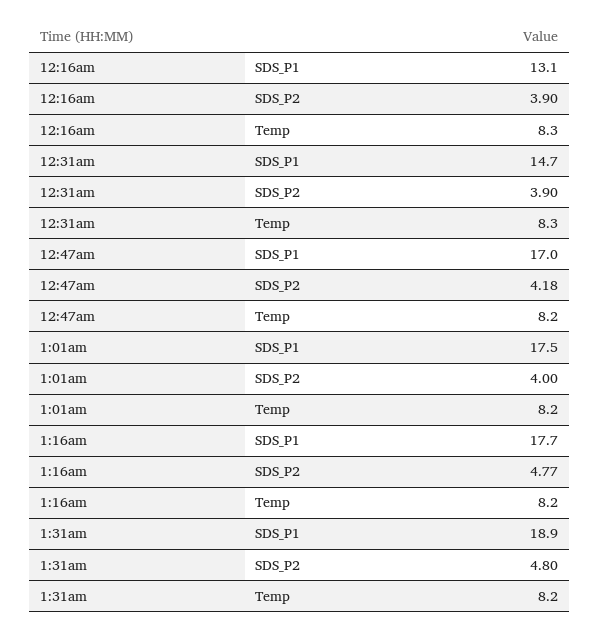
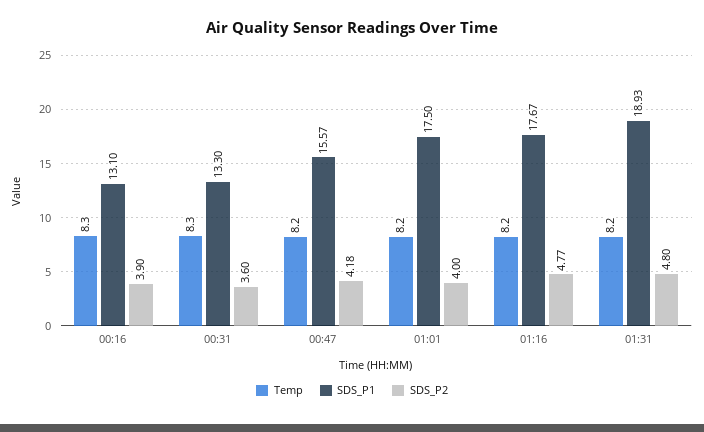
SDS_P1, 12:31am: 14.7 -> 13.3
SDS_P2, 12:31am: 3.9 -> 3.6
SDS_P1, 12:47am: 17 -> 15.57

